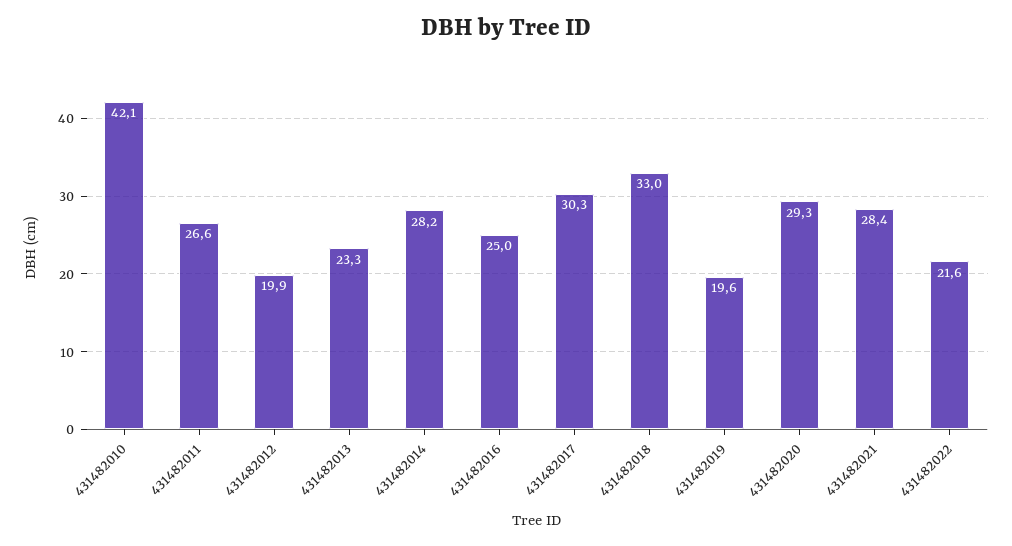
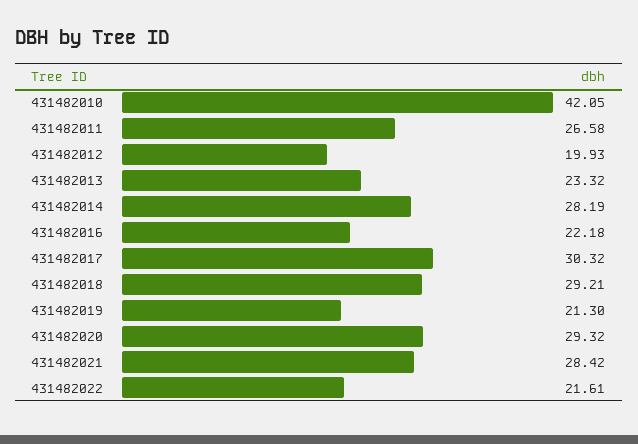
431482016: 25 -> 22.18
431482018: 33 -> 29.21
431482019: 19.6 -> 21.3

